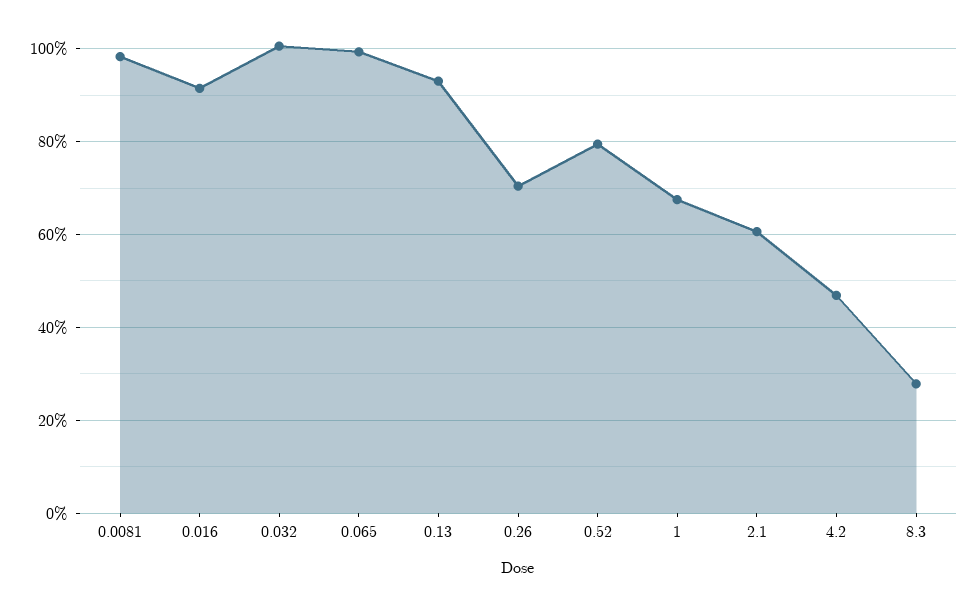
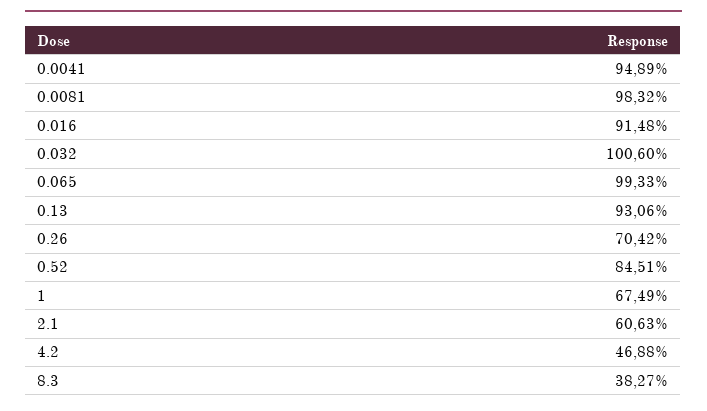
0.52: 80 -> 84.51
8.3: 28 -> 38.27
0.0041: none -> 94.89

